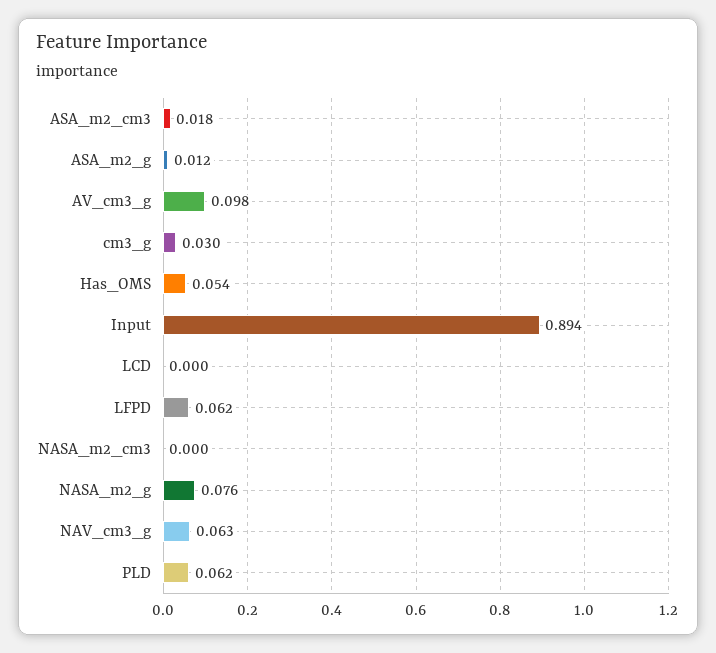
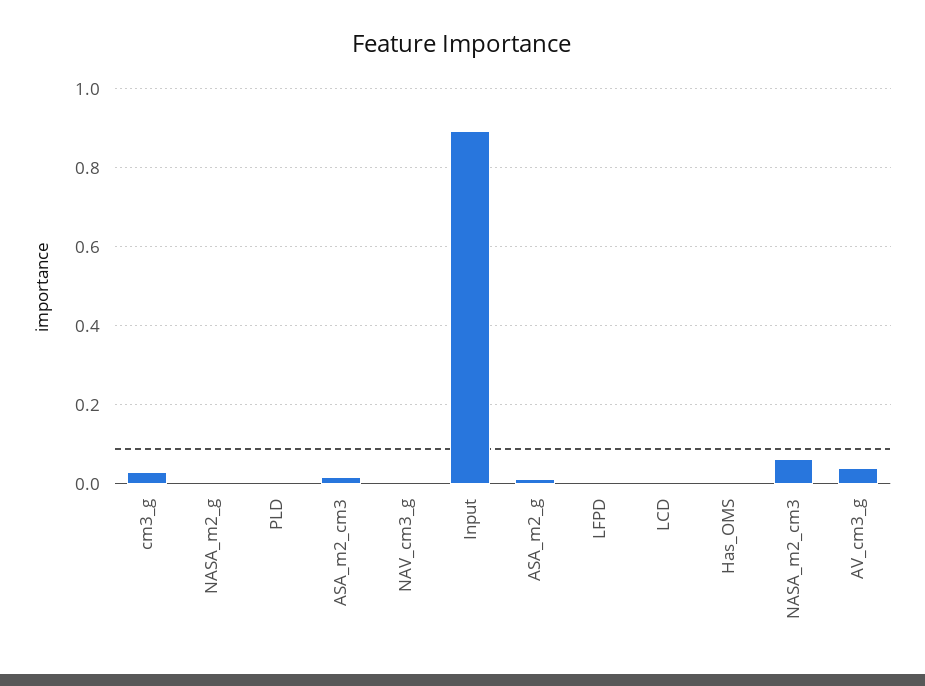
AV_cm3_g: 0.098 -> 0.04
Has_OMS: 0.054 -> 0
LFPD: 0.062 -> 0
NASA_m2_cm3: 0 -> 0.06
NASA_m2_g: 0.076 -> 0
NAV_cm3_g: 0.063 -> 0
PLD: 0.062 -> 0

